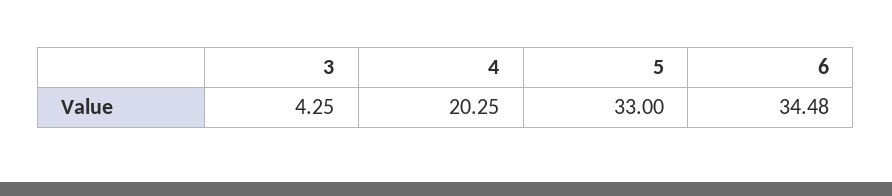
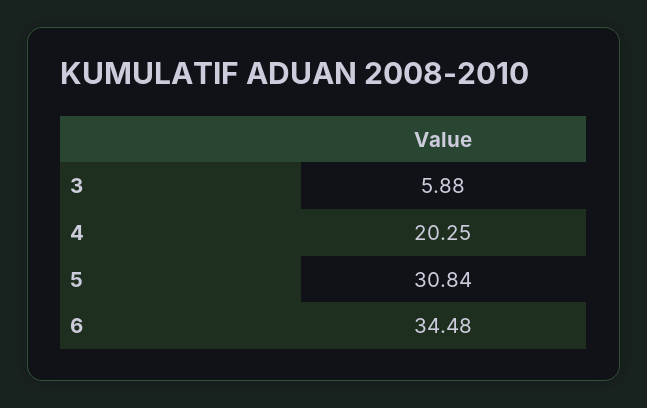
3: 4.25 -> 5.88
5: 33 -> 30.84

